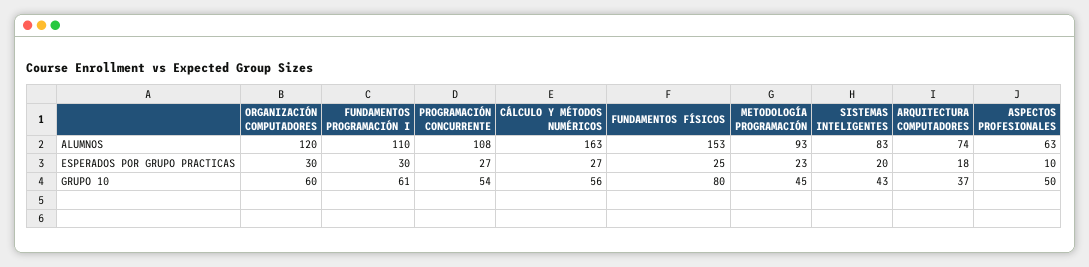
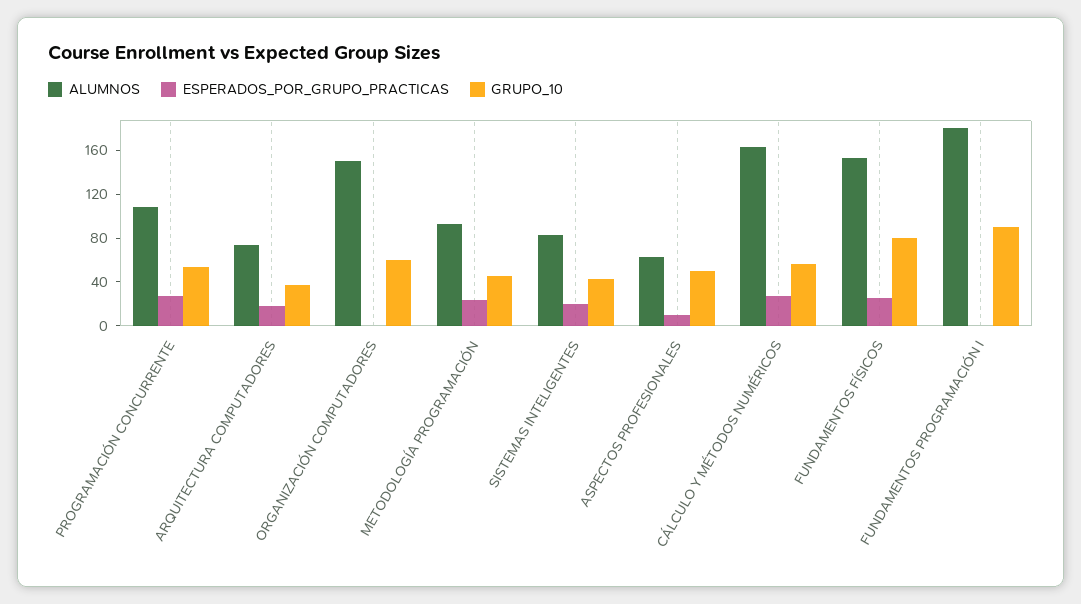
ALUMNOS, ORGANIZACIÓN COMPUTADORES: 120 -> 150
ALUMNOS, FUNDAMENTOS PROGRAMACIÓN I: 110 -> 180
ESPERADOS POR GRUPO PRACTICAS, ORGANIZACIÓN COMPUTADORES: 30 -> 0
ESPERADOS POR GRUPO PRACTICAS, FUNDAMENTOS PROGRAMACIÓN I: 30 -> 0
GRUPO 10, FUNDAMENTOS PROGRAMACIÓN I: 61 -> 90

